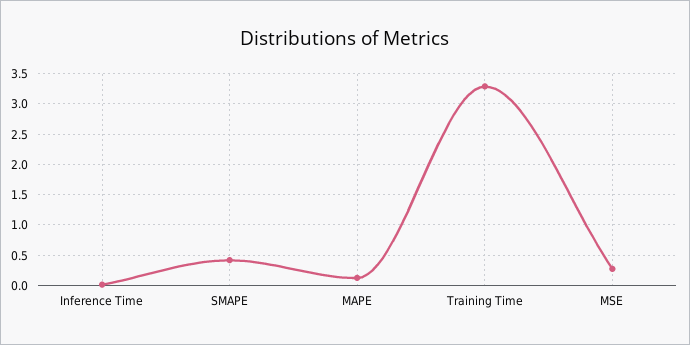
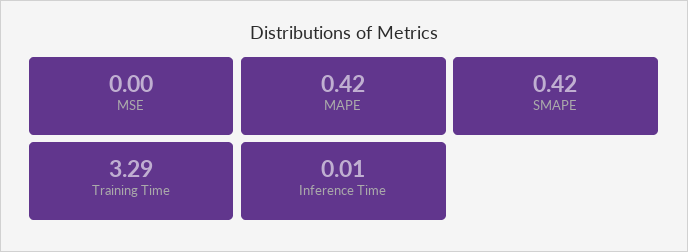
MAPE: 0.1 -> 0.42
MSE: 0.3 -> 0

